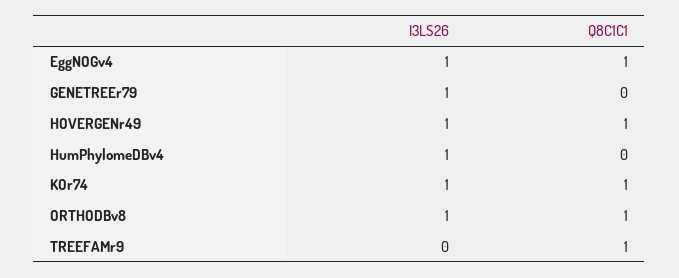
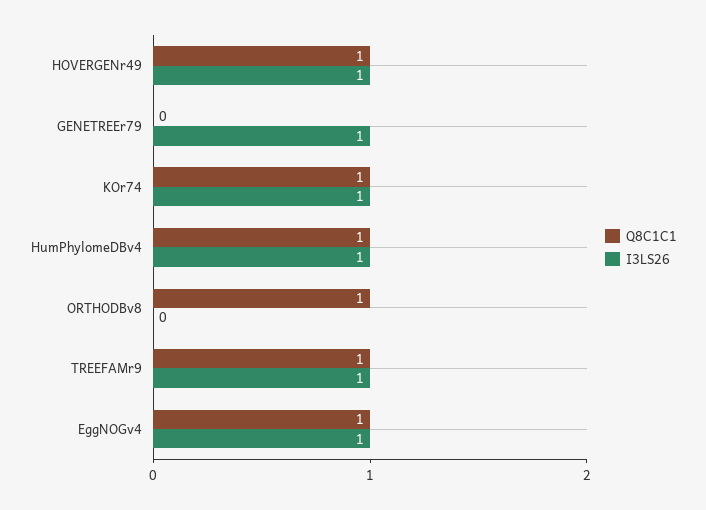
Q8C1C1, HumPhylomeDBv4: 0 -> 1
I3LS26, ORTHODBv8: 1 -> 0
I3LS26, TREEFAMr9: 0 -> 1

